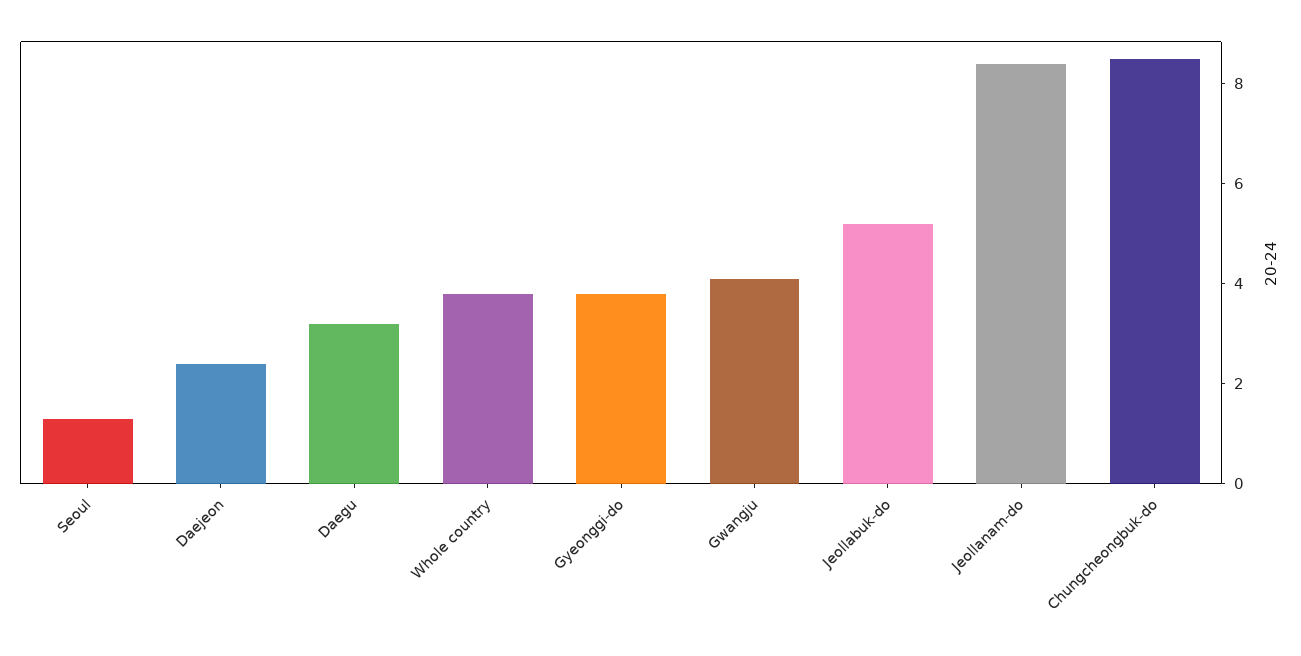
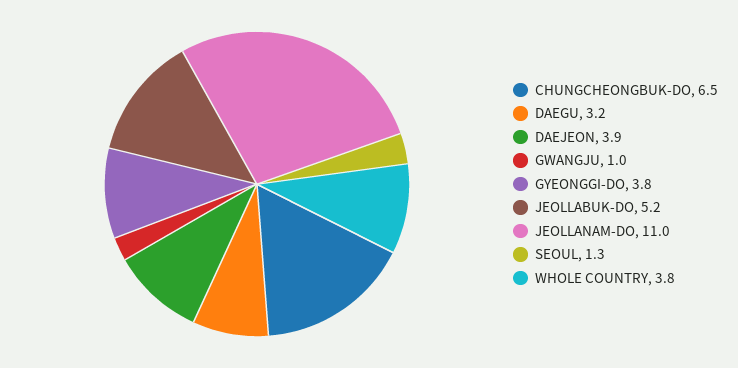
Daejeon: 2.5 -> 3.9
Gwangju: 4 -> 1
Jeollanam-do: 8.5 -> 11
Chungcheongbuk-do: 8.5 -> 6.5

